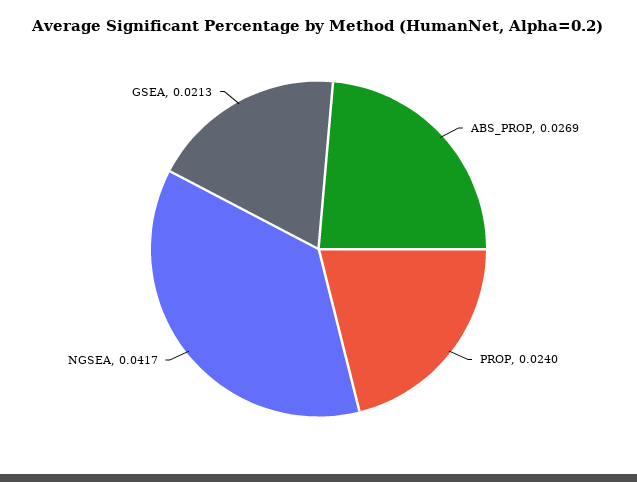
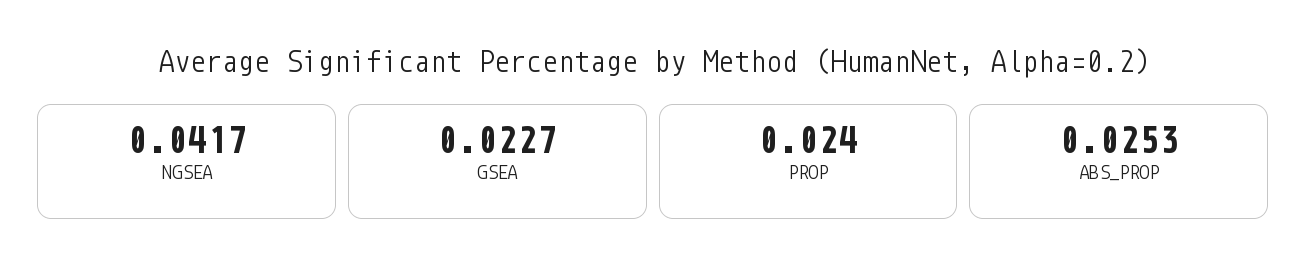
ABS_PROP: 0.0269 -> 0.0253
GSEA: 0.0213 -> 0.0227

